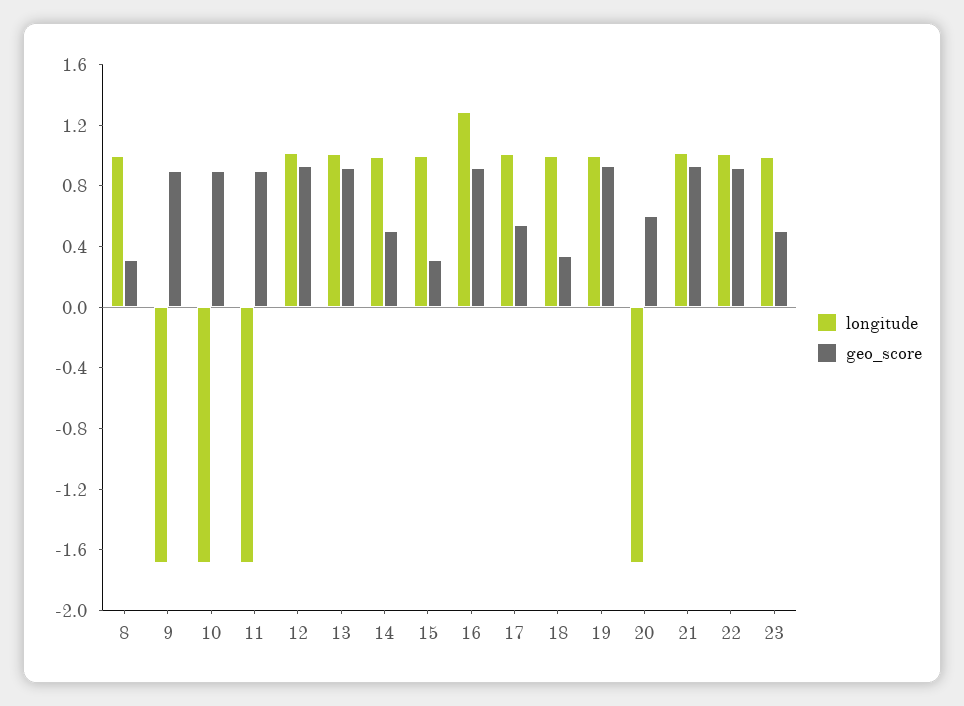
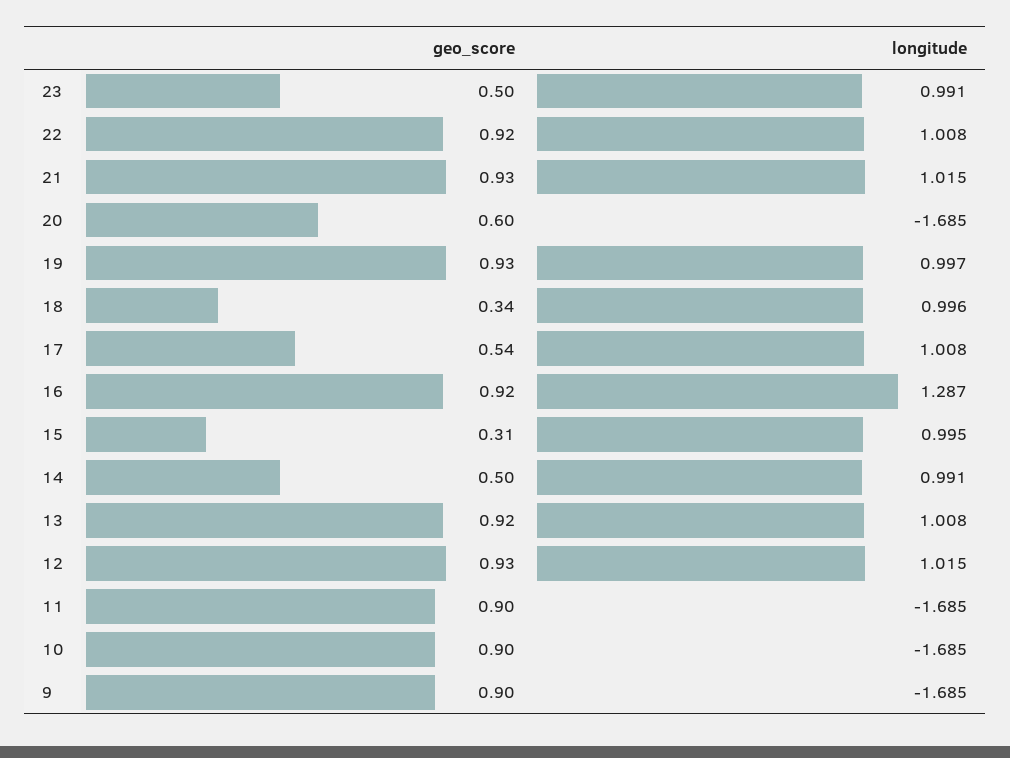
longitude, 8: 1 -> none
geo_score, 8: 0.3 -> none

